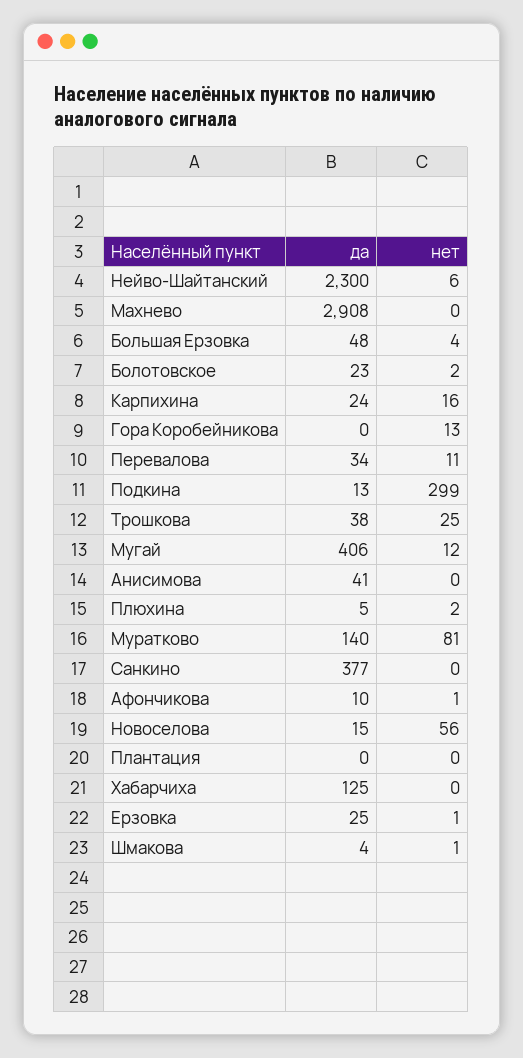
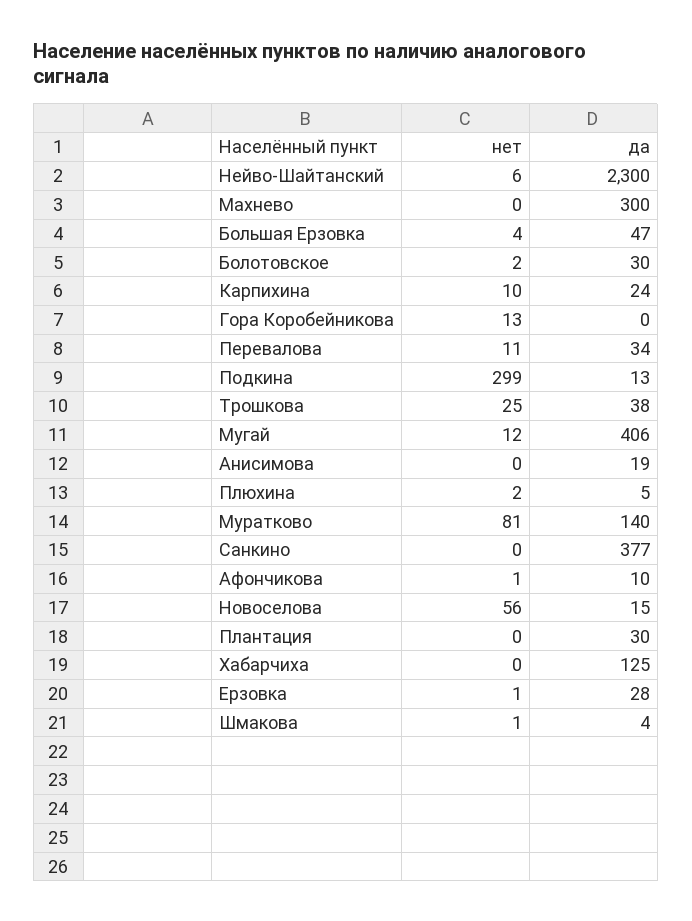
да, Махнево: 2908 -> 300
да, Большая Ерзовка: 48 -> 47
да, Болотовское: 23 -> 30
нет, Карпихина: 16 -> 10
да, Анисимова: 41 -> 19
да, Плантация: 0 -> 30
да, Ерзовка: 25 -> 28

